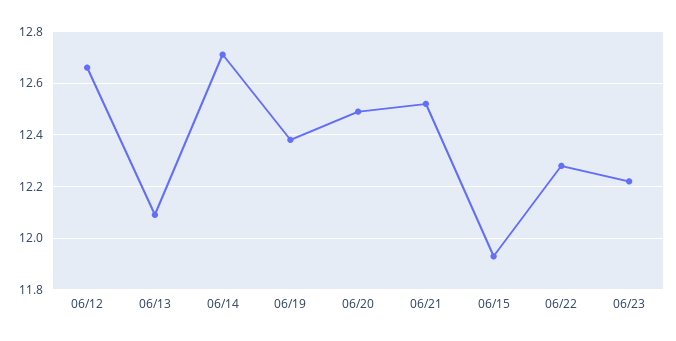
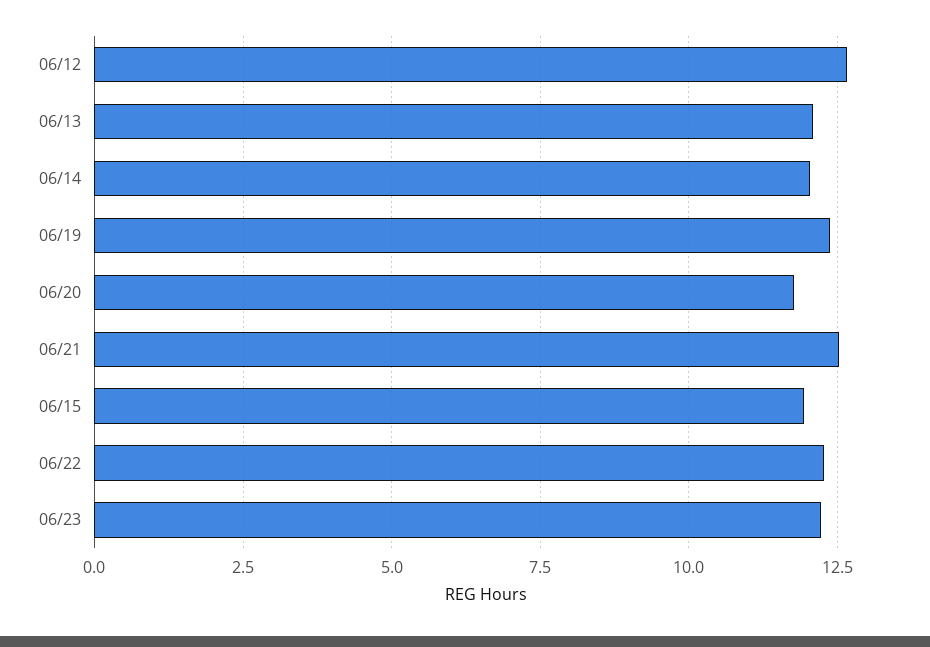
06/14: 12.7 -> 12
06/20: 12.5 -> 11.75

